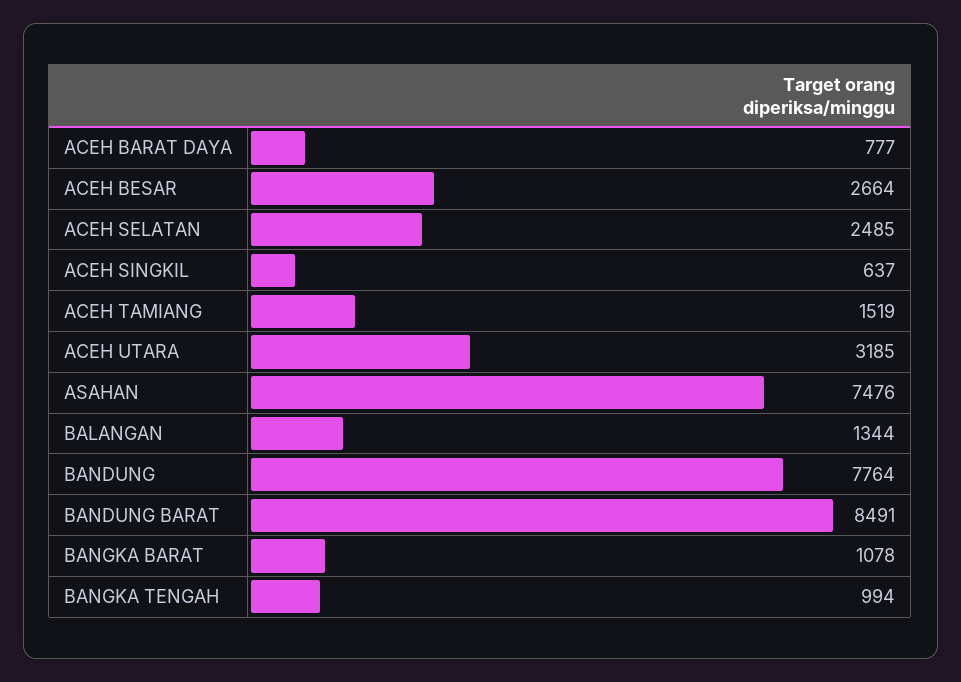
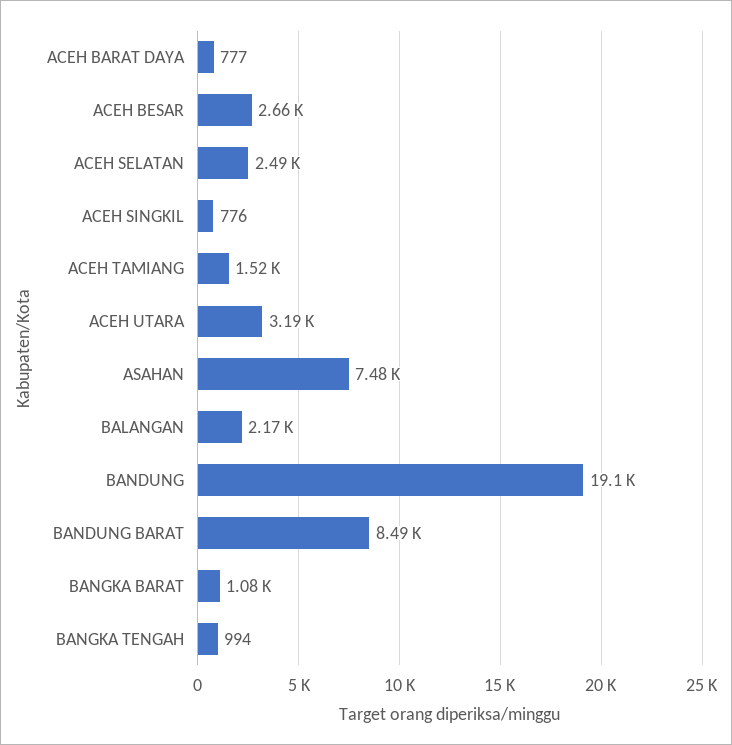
ACEH SINGKIL: 637 -> 776
BALANGAN: 1344 -> 2170
BANDUNG: 7764 -> 19100

